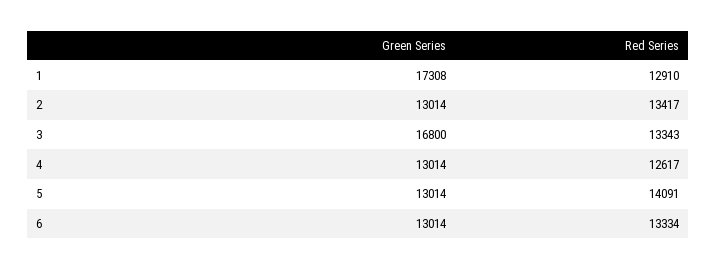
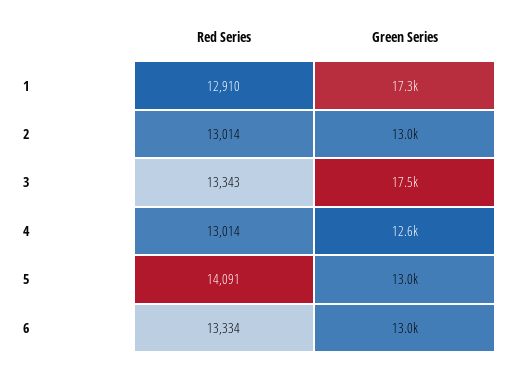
Red Series, 2: 13417 -> 13014
Green Series, 3: 16800 -> 17500
Green Series, 4: 13014 -> 12600
Red Series, 4: 12617 -> 13014

